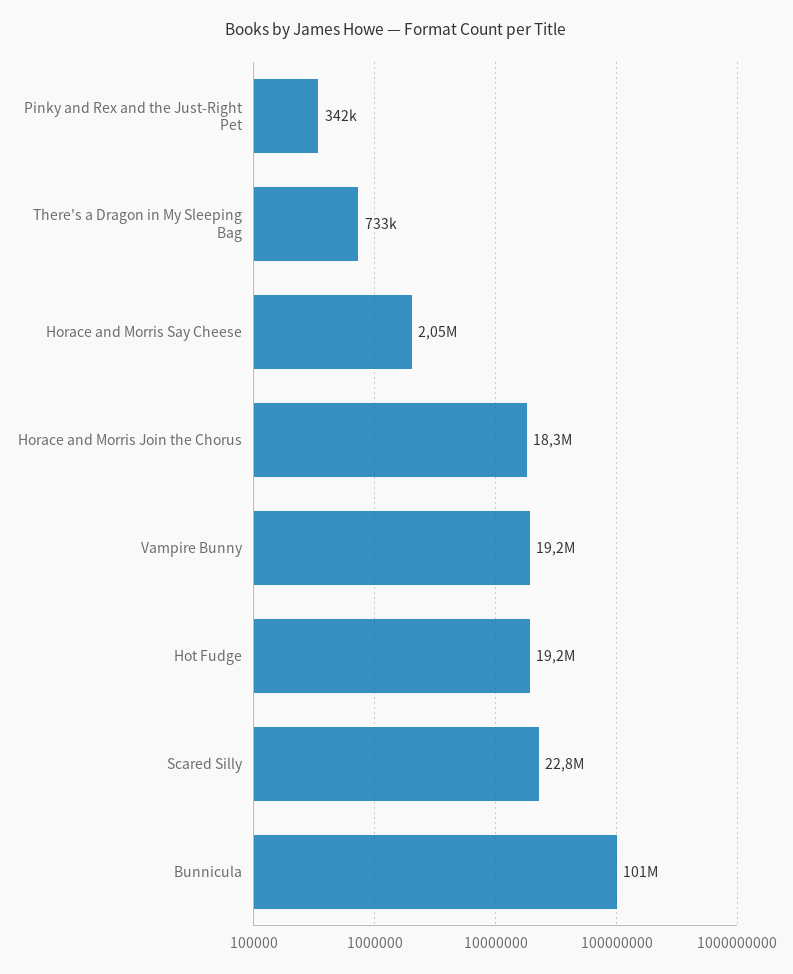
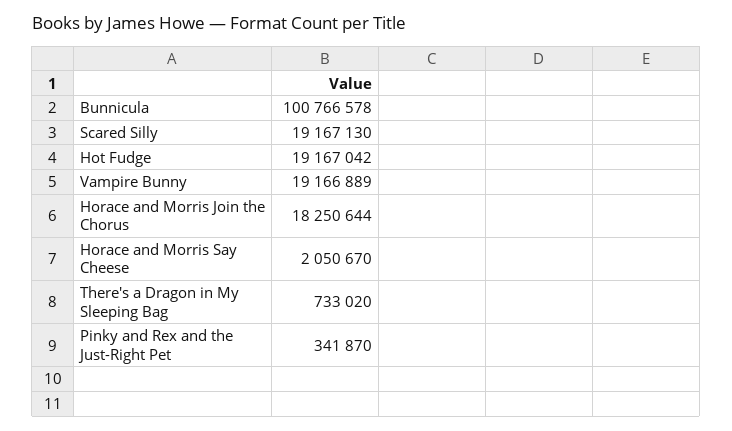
Scared Silly: 22800000 -> 19167130

